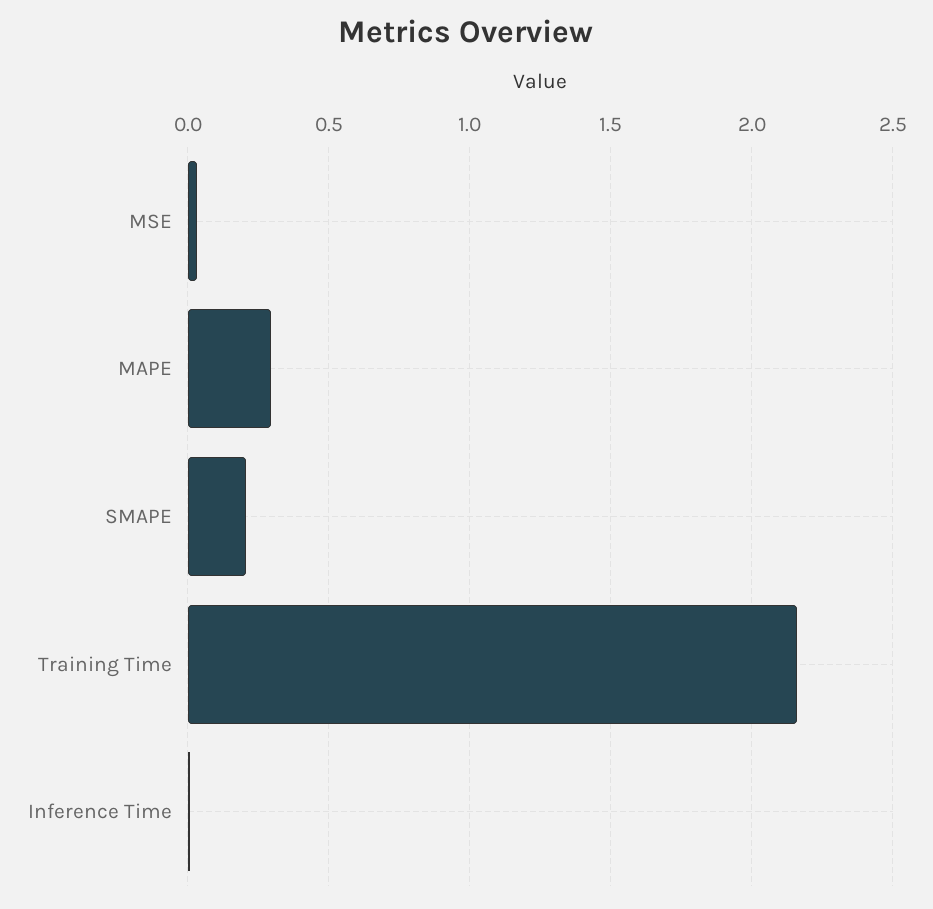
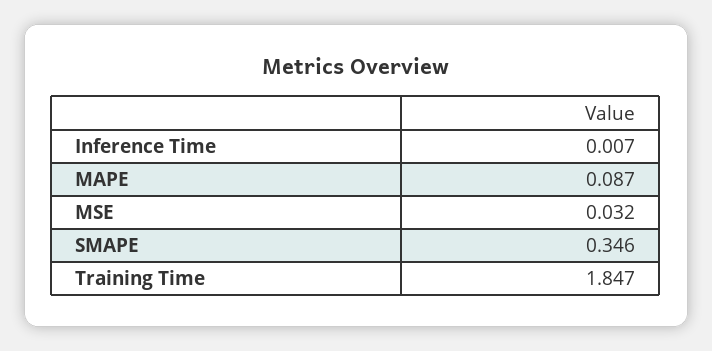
MAPE: 0.3 -> 0.087
SMAPE: 0.2 -> 0.346
Training Time: 2.15 -> 1.847

